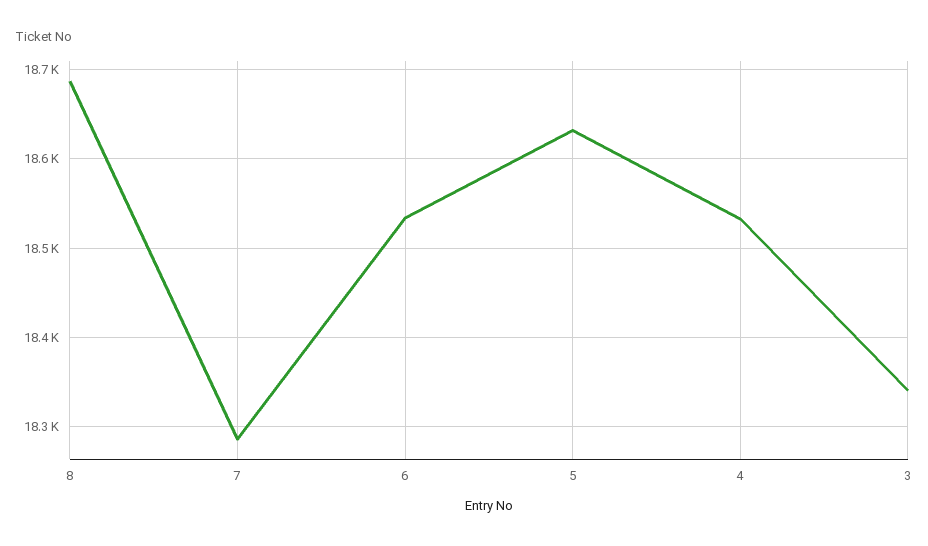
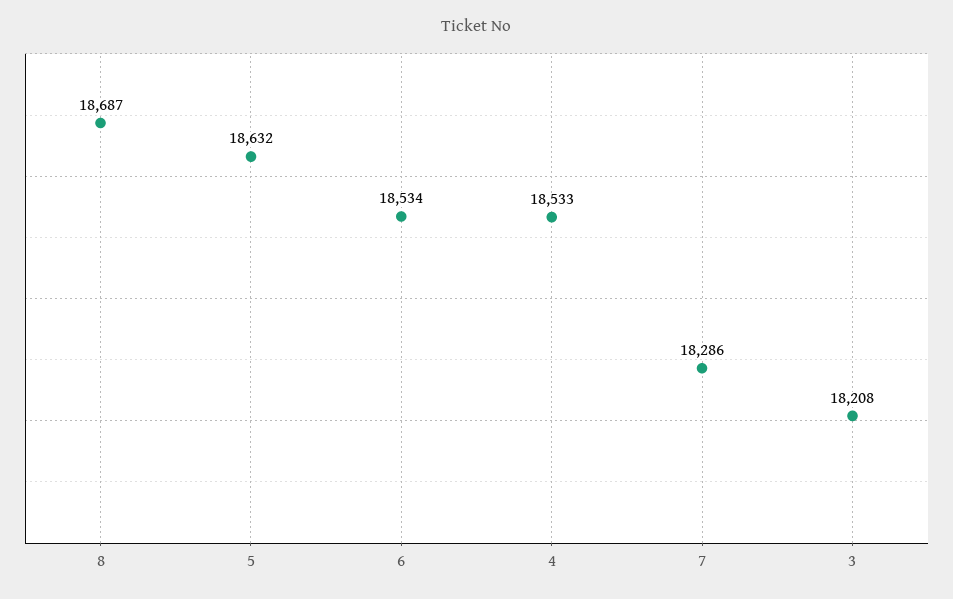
3: 18340 -> 18208

